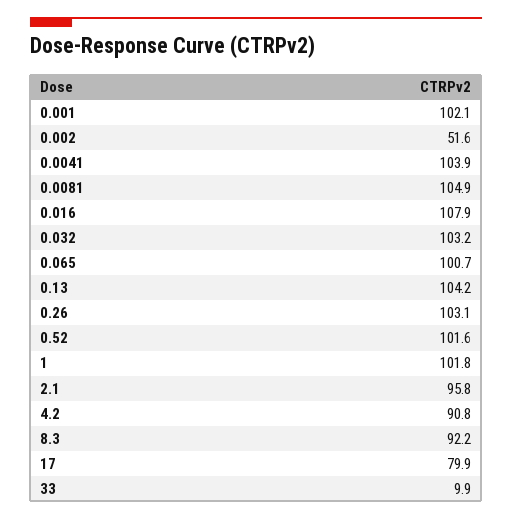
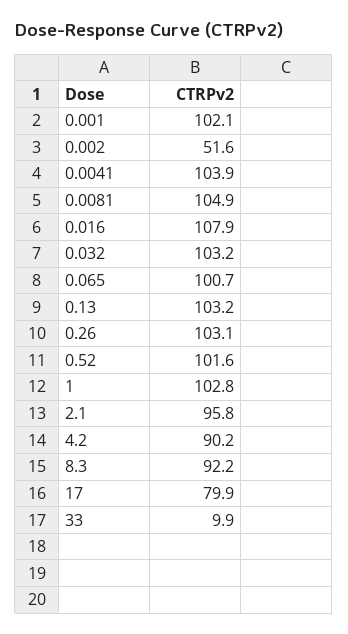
0.13: 104.2 -> 103.2
1: 101.8 -> 102.8
4.2: 90.8 -> 90.2

